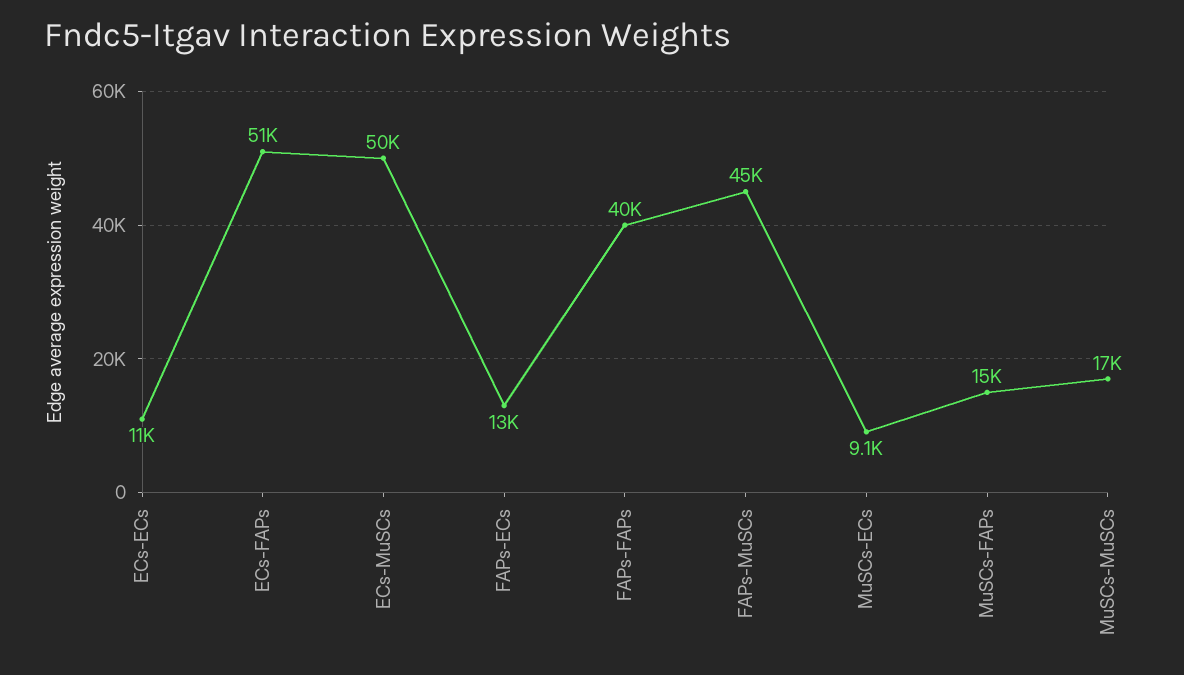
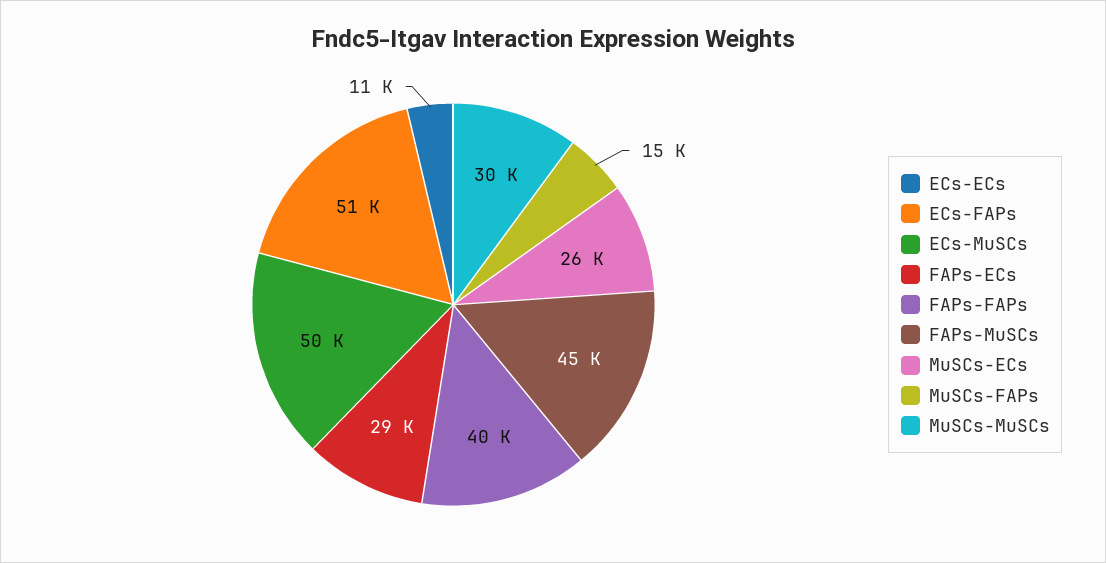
FAPs-ECs: 13000 -> 29000
MuSCs-ECs: 9100 -> 26000
MuSCs-MuSCs: 17000 -> 30000

